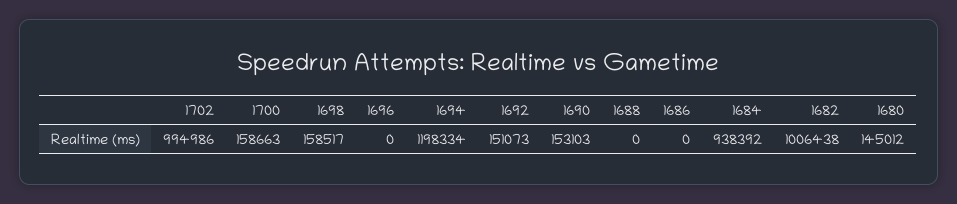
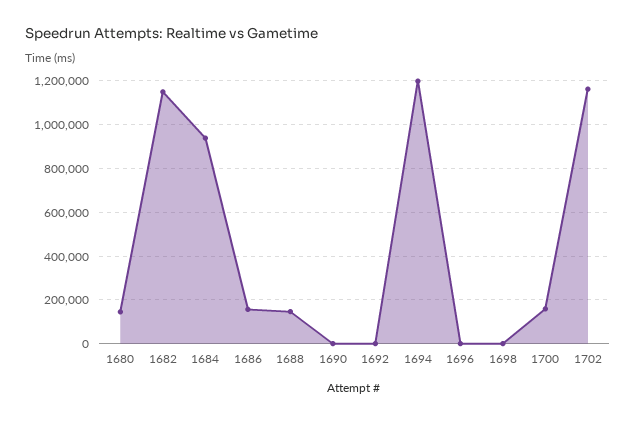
1702: 994986 -> 1150000
1698: 158517 -> 0
1692: 151073 -> 0
1690: 153103 -> 0
1688: 0 -> 150000
1686: 0 -> 150000
1682: 1006438 -> 1150000

